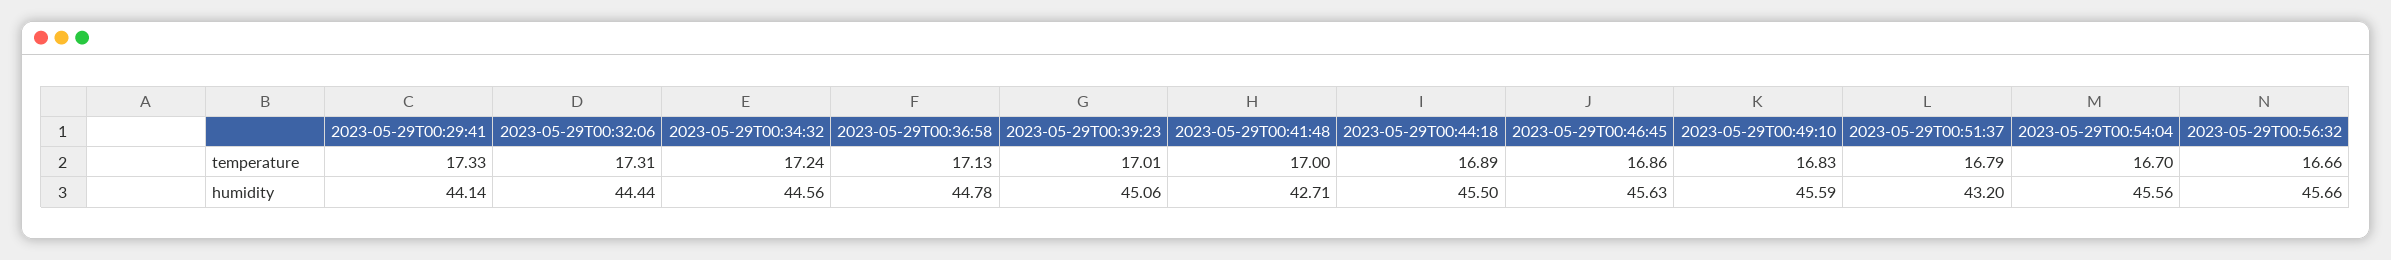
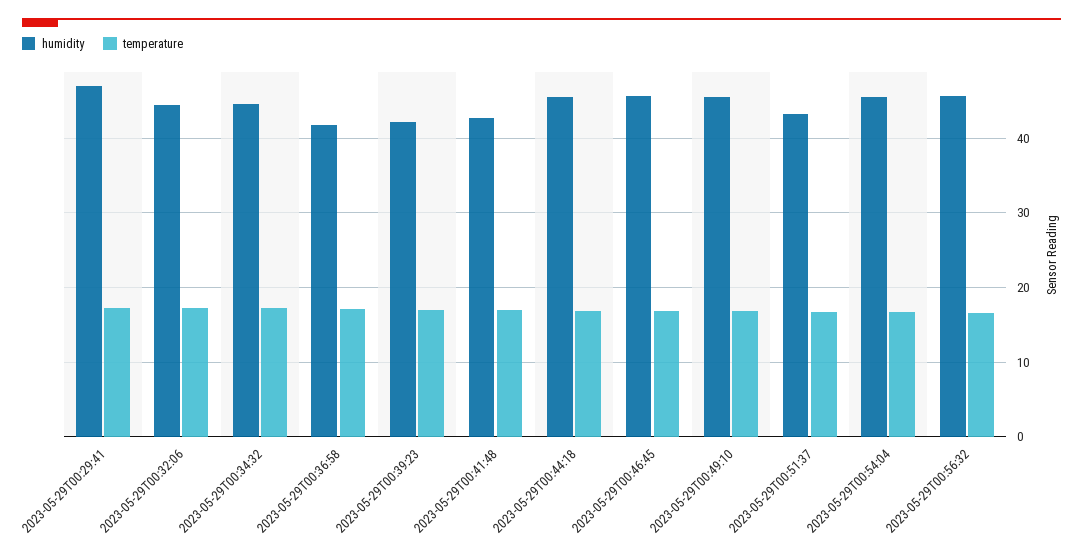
humidity, 2023-05-29T00:29:41: 44.14 -> 47
humidity, 2023-05-29T00:36:58: 44.78 -> 42
humidity, 2023-05-29T00:39:23: 45.06 -> 42

